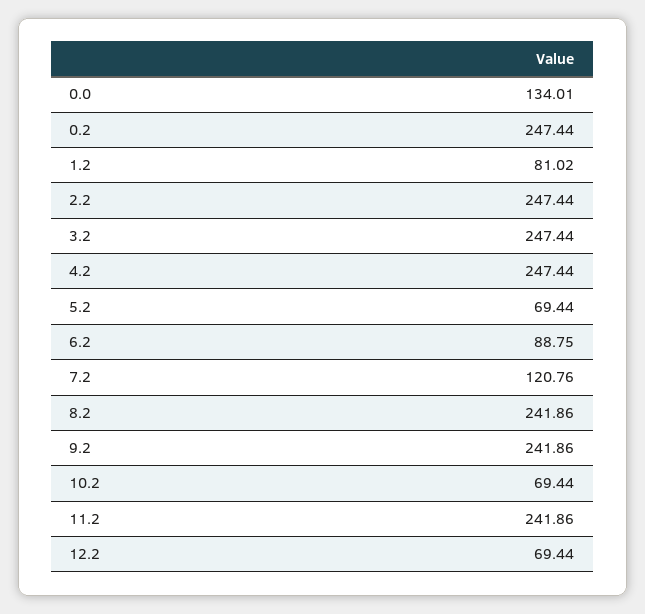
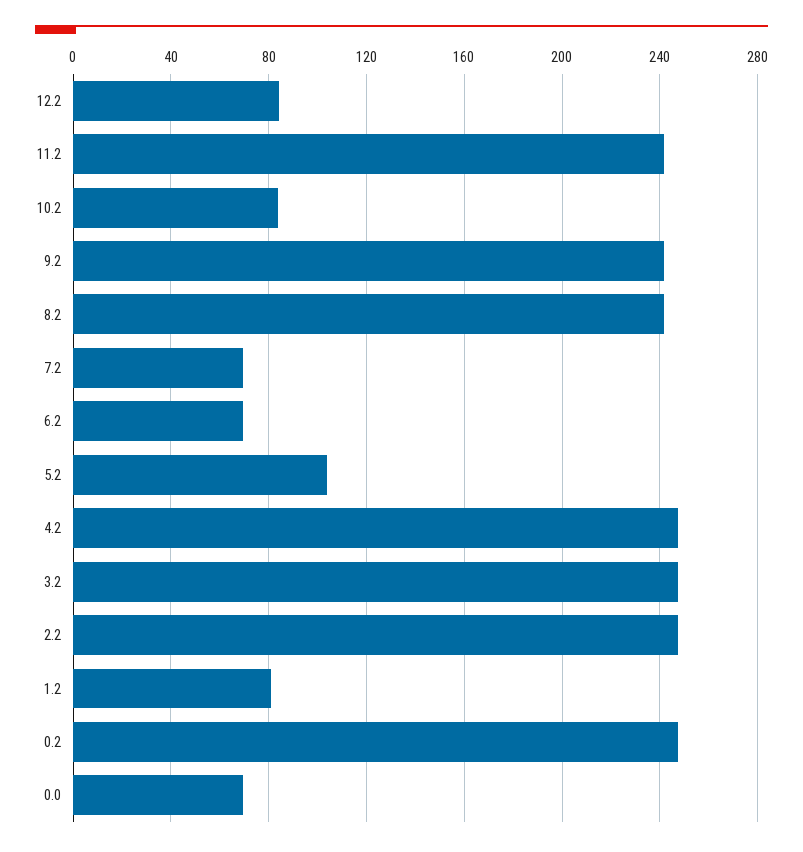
0.0: 134.01 -> 70
5.2: 69.44 -> 105
6.2: 88.75 -> 70
7.2: 120.76 -> 70
10.2: 69.44 -> 85
12.2: 69.44 -> 85

